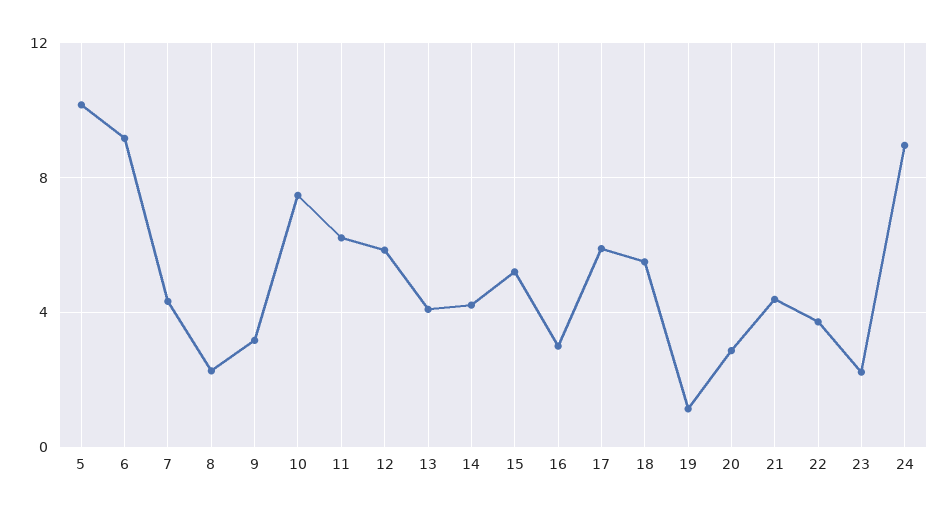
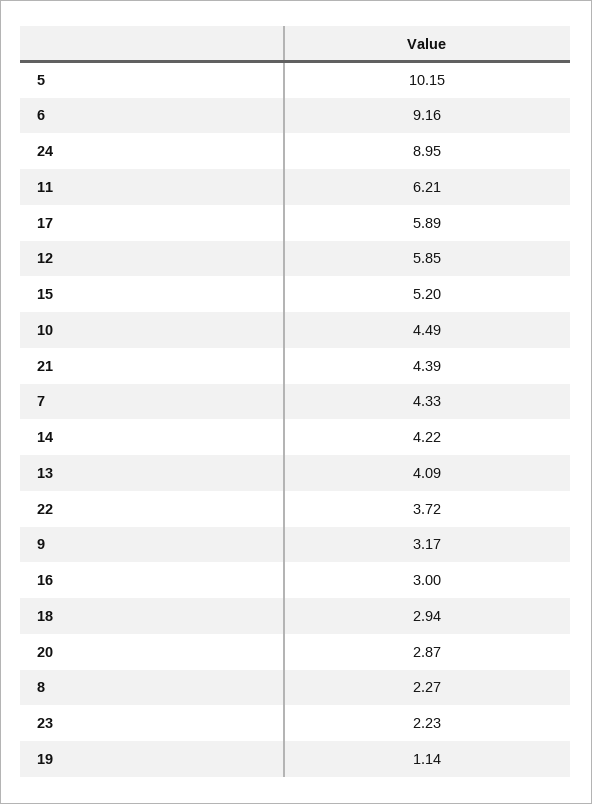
10: 7.5 -> 4.49
18: 5.5 -> 2.94

